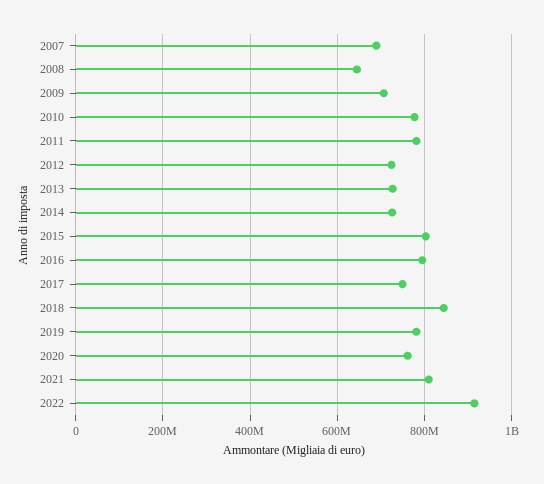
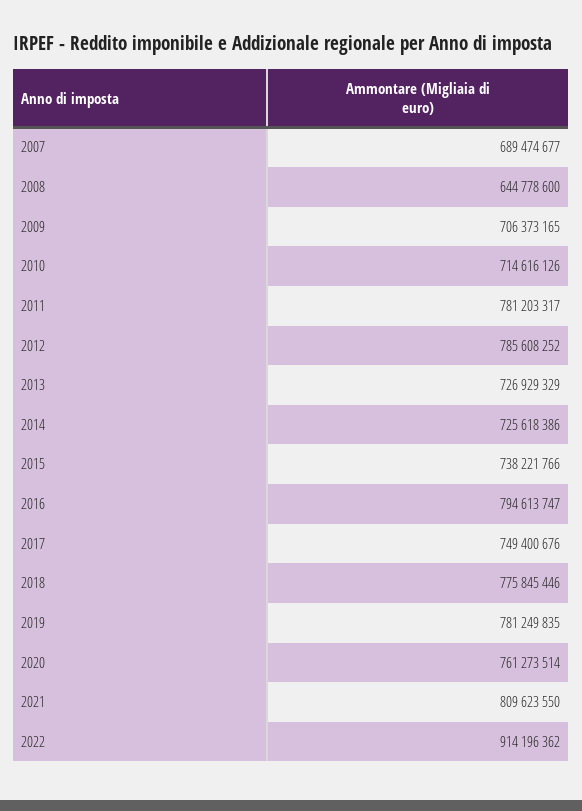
2010: 780000000 -> 714616126
2012: 720000000 -> 785608252
2015: 800000000 -> 738221766
2018: 840000000 -> 775845446

